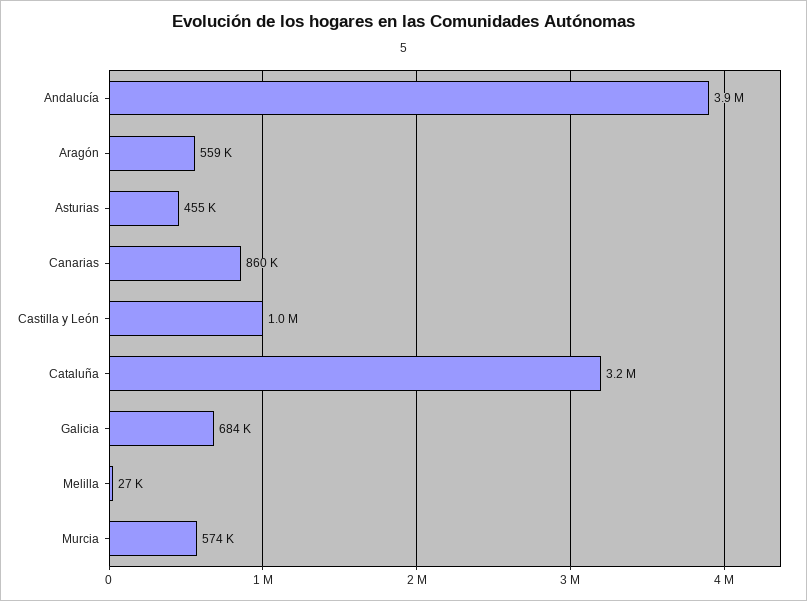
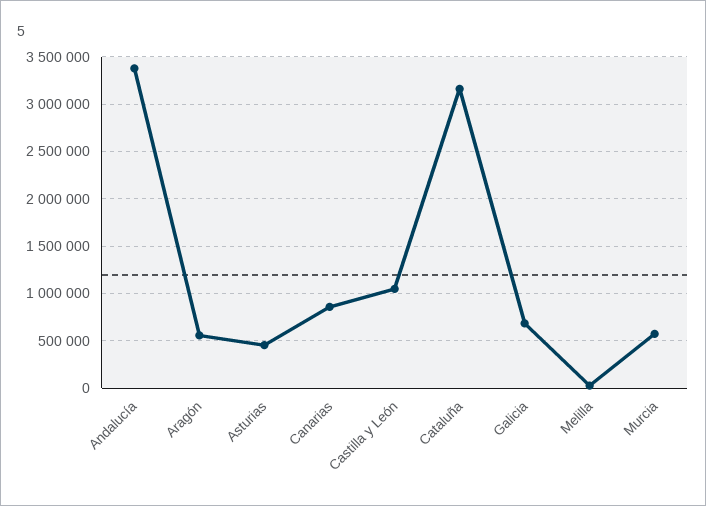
Andalucía: 3900000 -> 3400000

